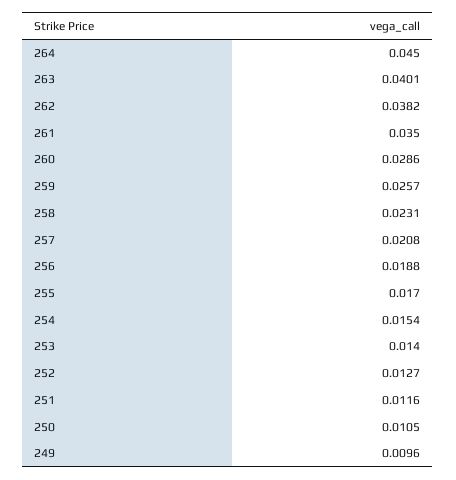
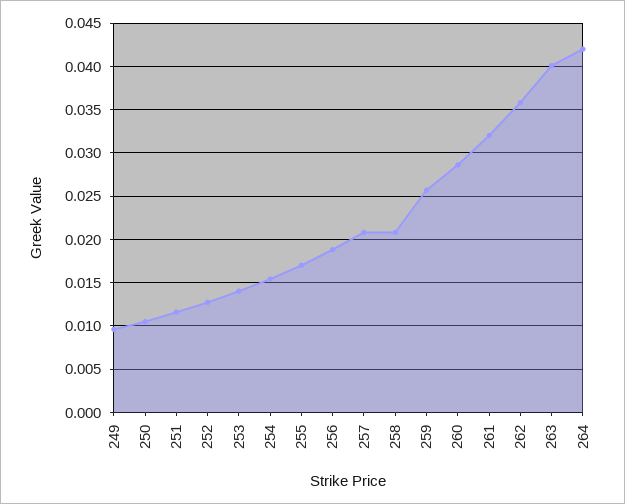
264: 0.045 -> 0.042
262: 0.0382 -> 0.036
261: 0.035 -> 0.032
258: 0.0231 -> 0.021

